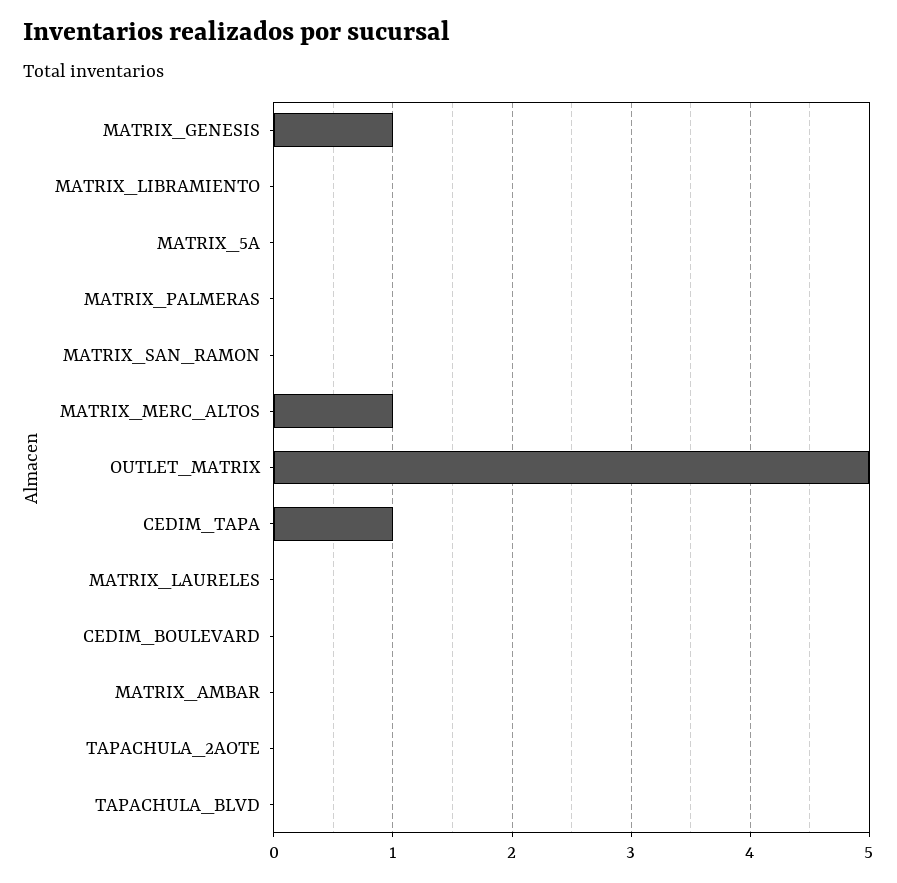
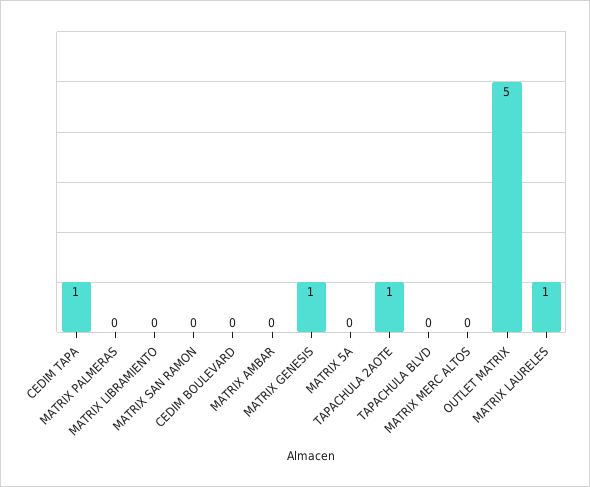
MATRIX_MERC_ALTOS: 1 -> 0
MATRIX_LAURELES: 0 -> 1
TAPACHULA_2AOTE: 0 -> 1

